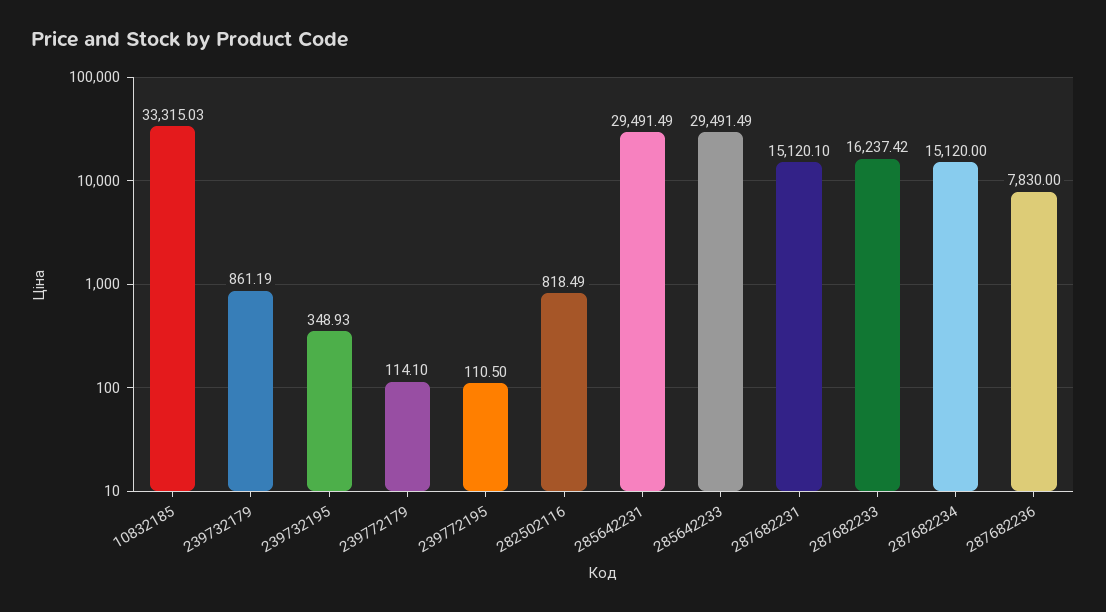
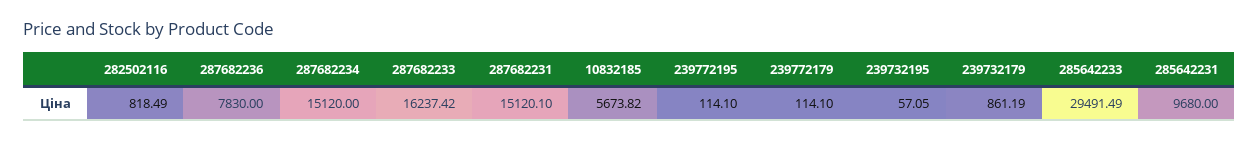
10832185: 33315.03 -> 5673.82
239732195: 348.93 -> 57.05
239772195: 110.5 -> 114.1
285642231: 29491.49 -> 9680

